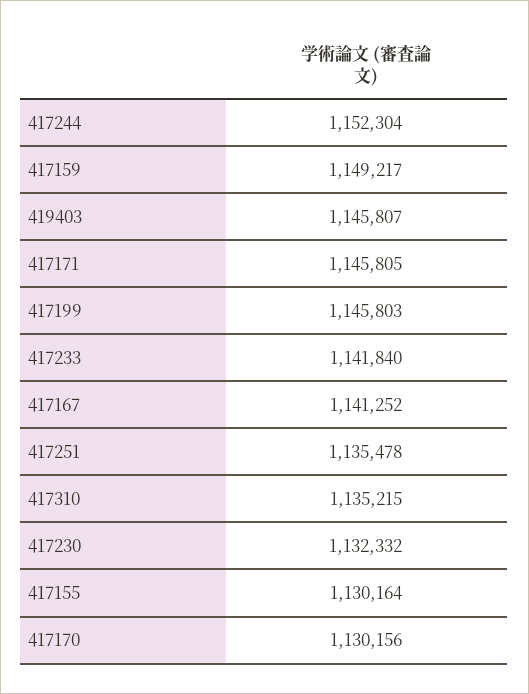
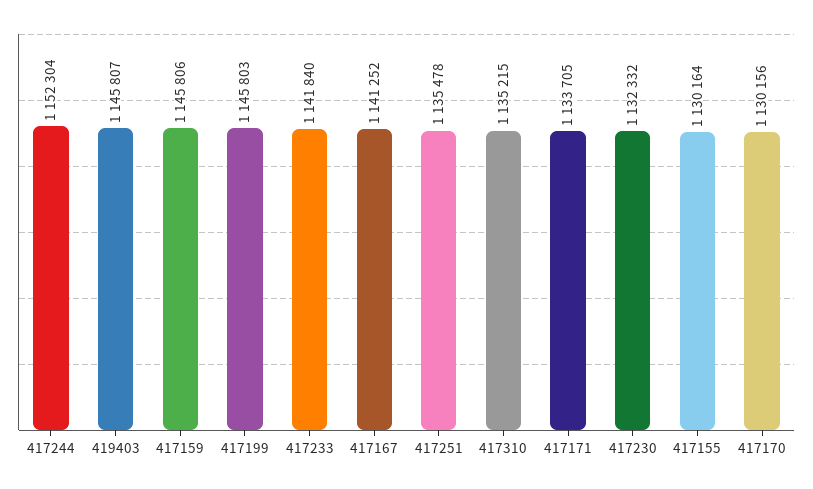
417159: 1149217 -> 1145806
417171: 1145805 -> 1133705

